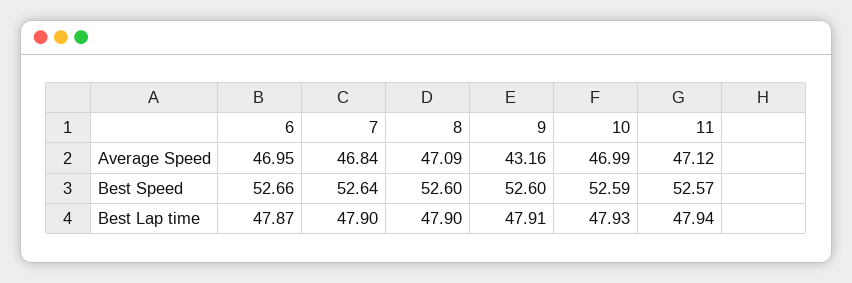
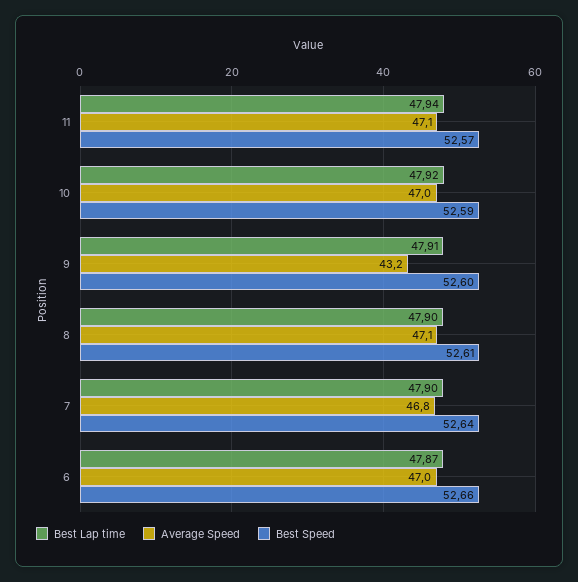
Best Speed, 8: 52.6 -> 52.61
Best Lap time, 10: 47.93 -> 47.92

